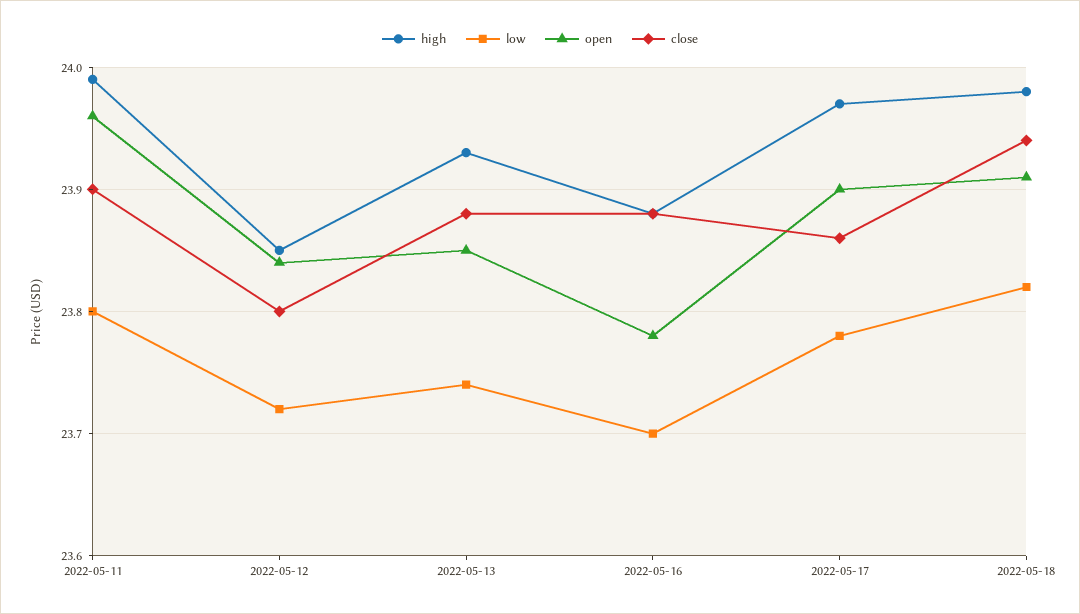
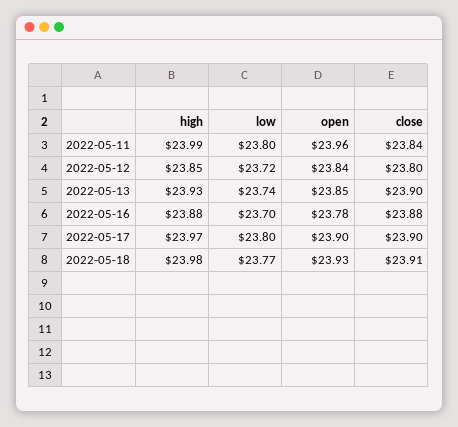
close, 2022-05-11: 23.9 -> 23.84
close, 2022-05-13: 23.88 -> 23.9
low, 2022-05-17: 23.78 -> 23.8
close, 2022-05-17: 23.86 -> 23.9
low, 2022-05-18: 23.82 -> 23.77
open, 2022-05-18: 23.91 -> 23.93
close, 2022-05-18: 23.94 -> 23.91

